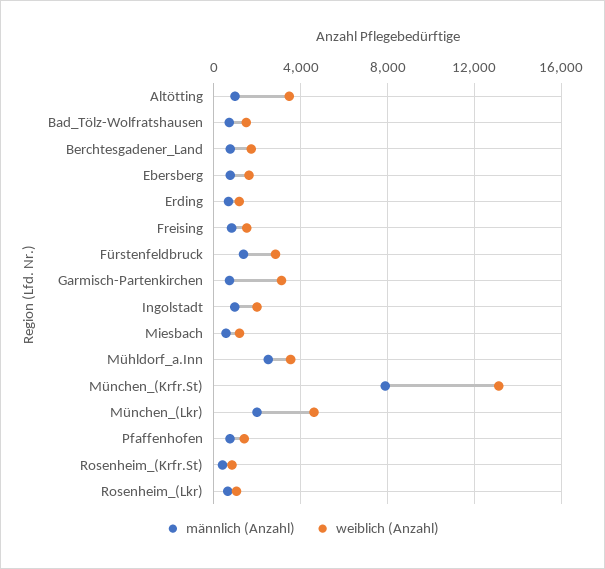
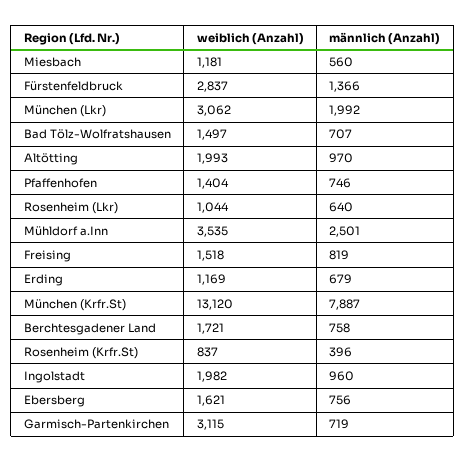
weiblich (Anzahl), Altötting: 3500 -> 1993
weiblich (Anzahl), München_(Lkr): 4500 -> 3062

